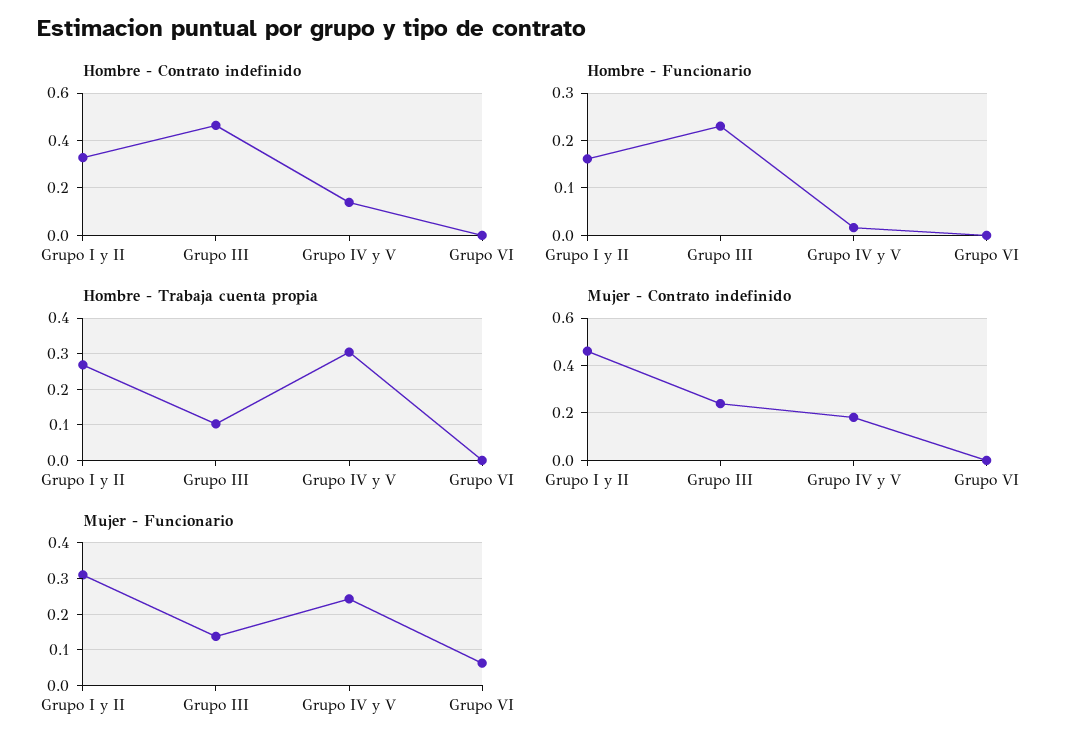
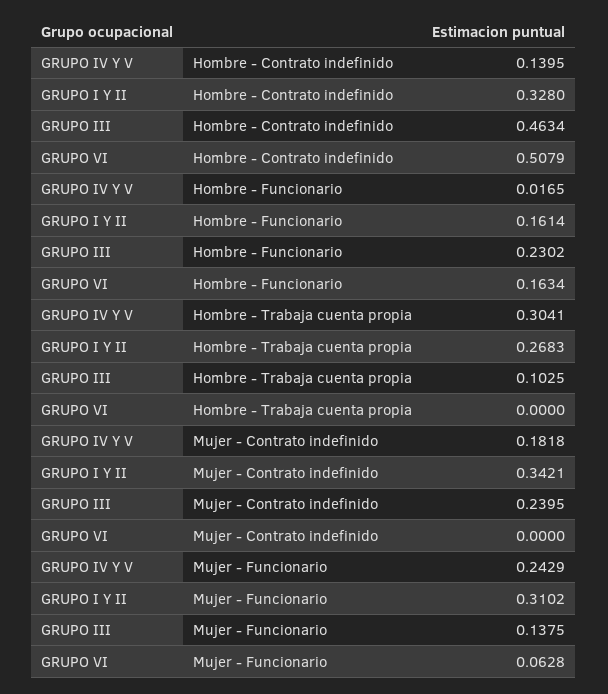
Hombre - Contrato indefinido, Grupo VI: 0 -> 0.5079
Hombre - Funcionario, Grupo VI: 0 -> 0.1634
Mujer - Contrato indefinido, Grupo I y II: 0.45 -> 0.3421

